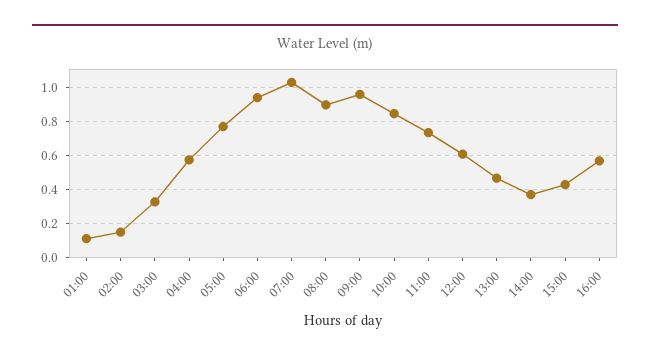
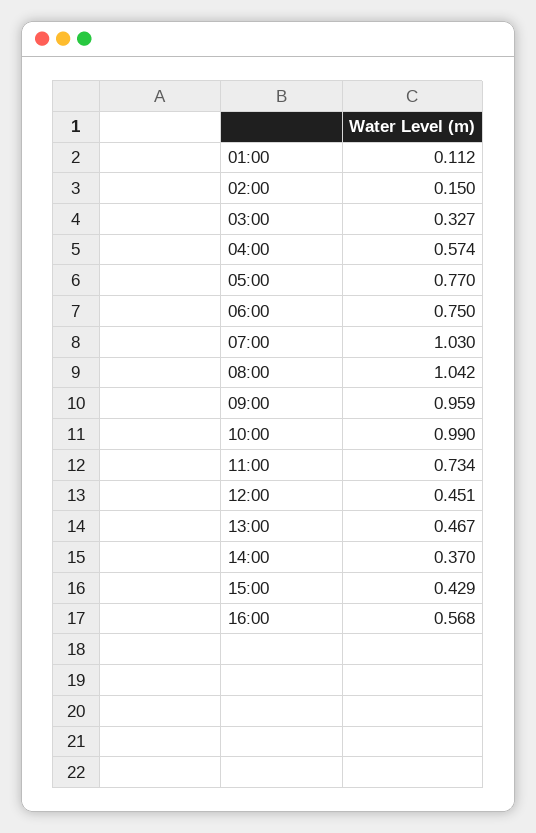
06:00: 0.95 -> 0.75
08:00: 0.9 -> 1.042
10:00: 0.85 -> 0.99
12:00: 0.6 -> 0.451

